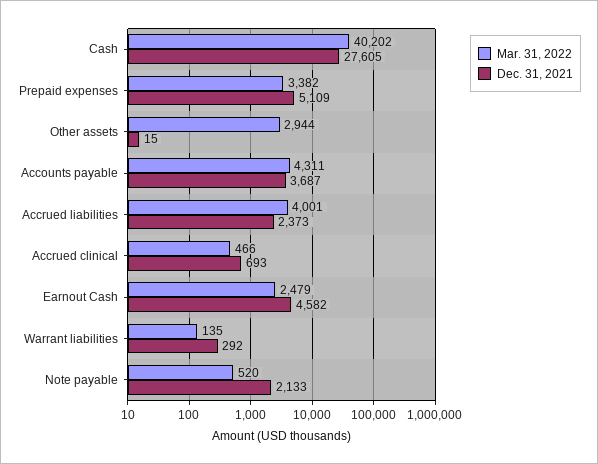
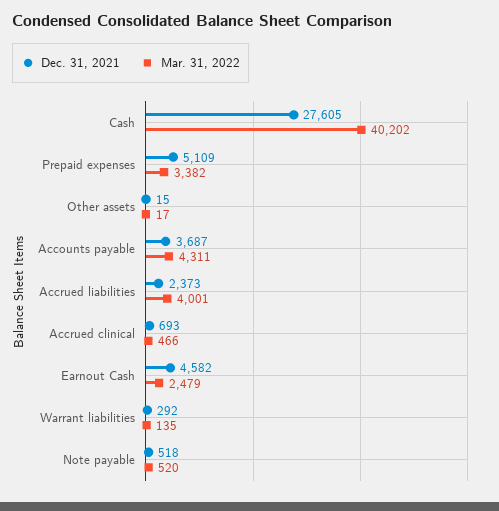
Mar. 31, 2022, Other assets: 2944 -> 17
Dec. 31, 2021, Note payable: 2133 -> 518

